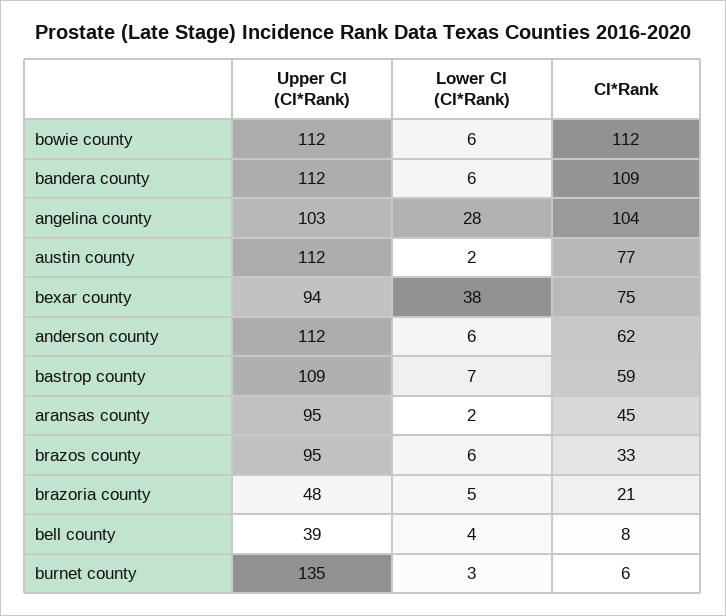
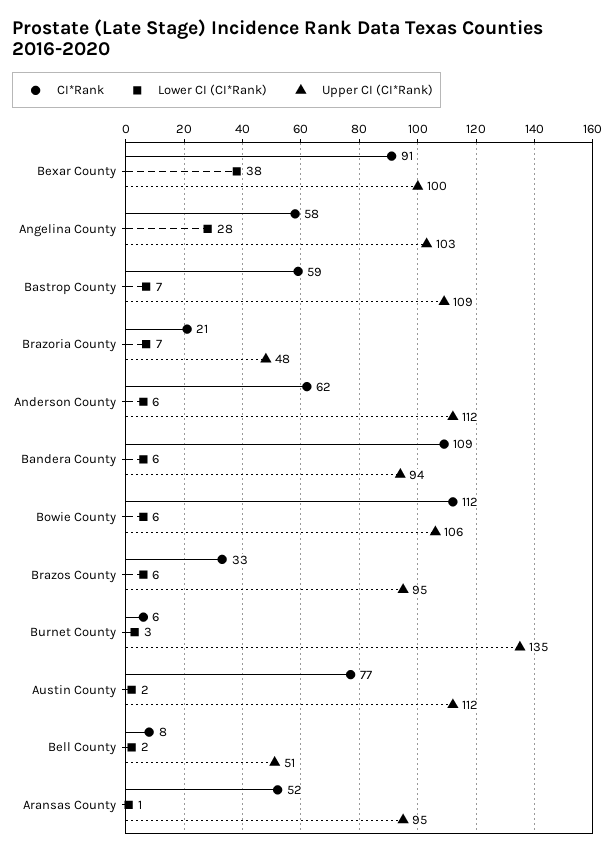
Upper CI (CI*Rank), bowie county: 112 -> 106
Upper CI (CI*Rank), bandera county: 112 -> 94
CI*Rank, angelina county: 104 -> 58
Upper CI (CI*Rank), bexar county: 94 -> 100
CI*Rank, bexar county: 75 -> 91
Lower CI (CI*Rank), aransas county: 2 -> 1
CI*Rank, aransas county: 45 -> 52
Lower CI (CI*Rank), brazoria county: 5 -> 7
Upper CI (CI*Rank), bell county: 39 -> 51
Lower CI (CI*Rank), bell county: 4 -> 2

